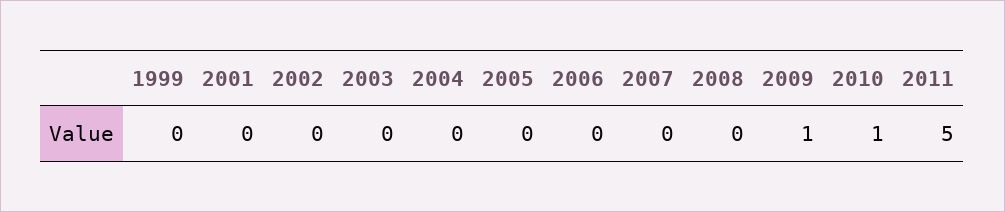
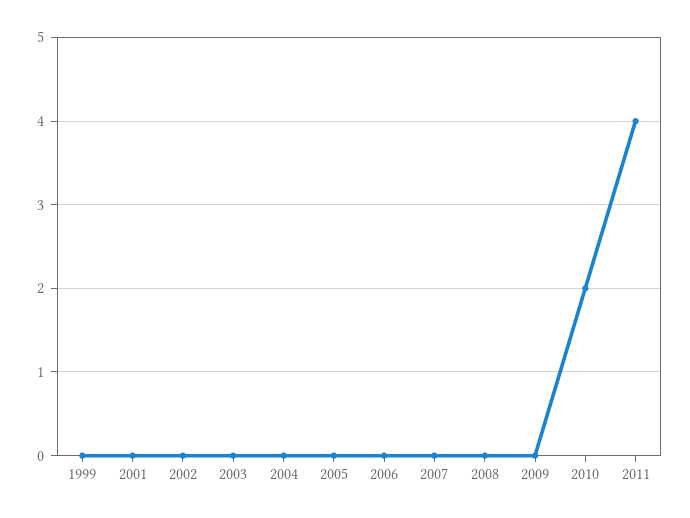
2009: 1 -> 0
2010: 1 -> 2
2011: 5 -> 4

